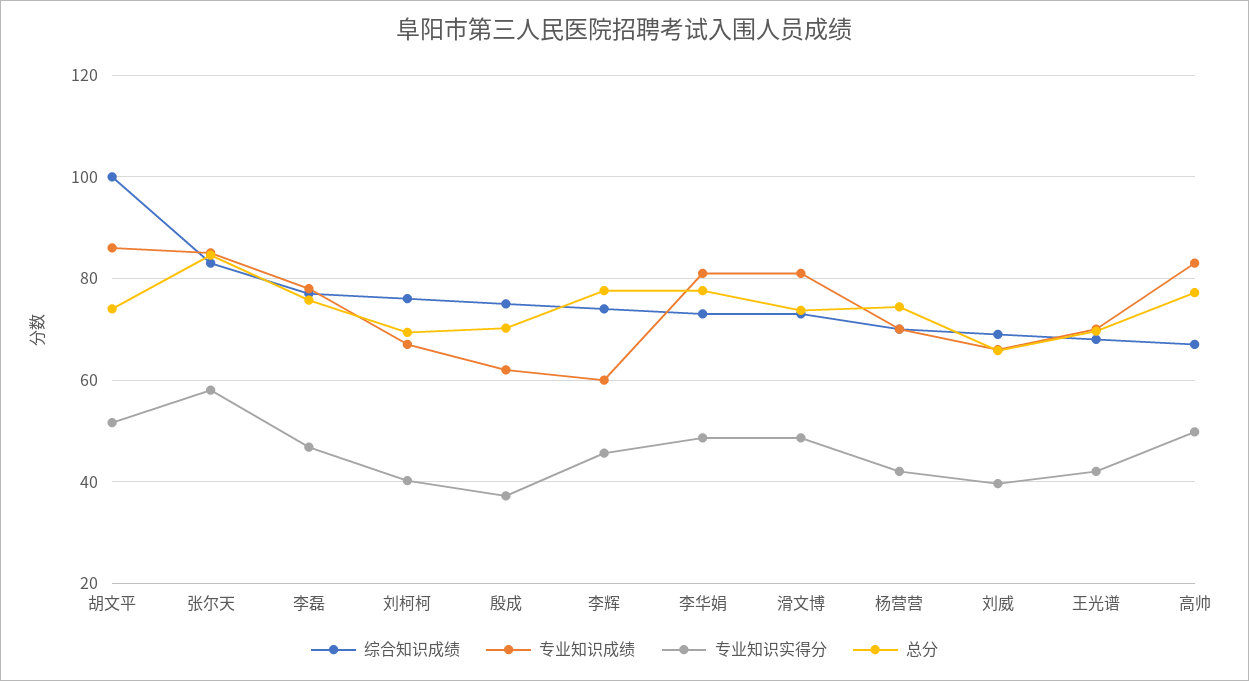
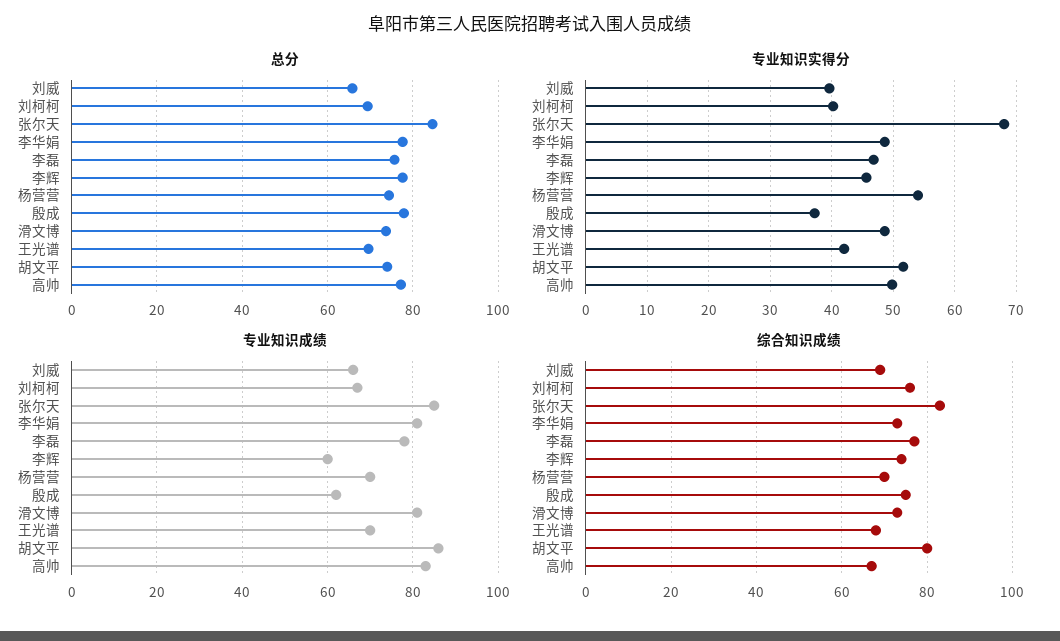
综合知识成绩, 胡文平: 100 -> 80
专业知识实得分, 张尔天: 58 -> 68
总分, 殷成: 70 -> 78
专业知识实得分, 杨营营: 42 -> 54

